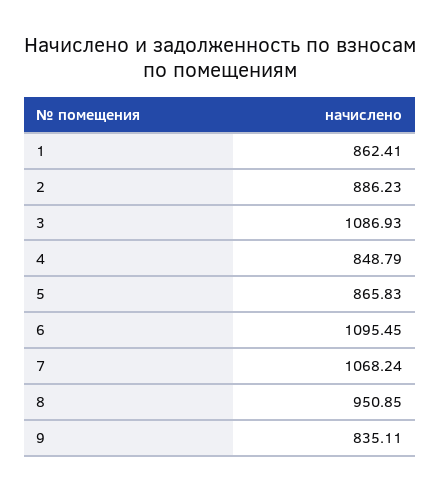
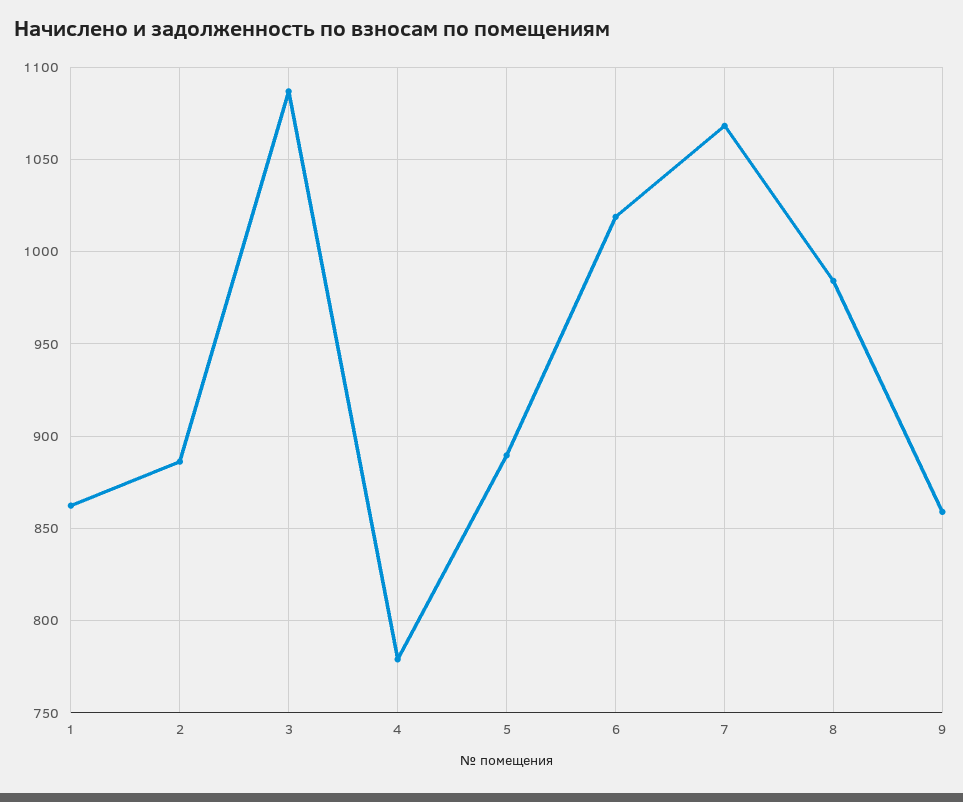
4: 848.79 -> 780
5: 865.83 -> 890
6: 1095.45 -> 1020
8: 950.85 -> 985
9: 835.11 -> 860

